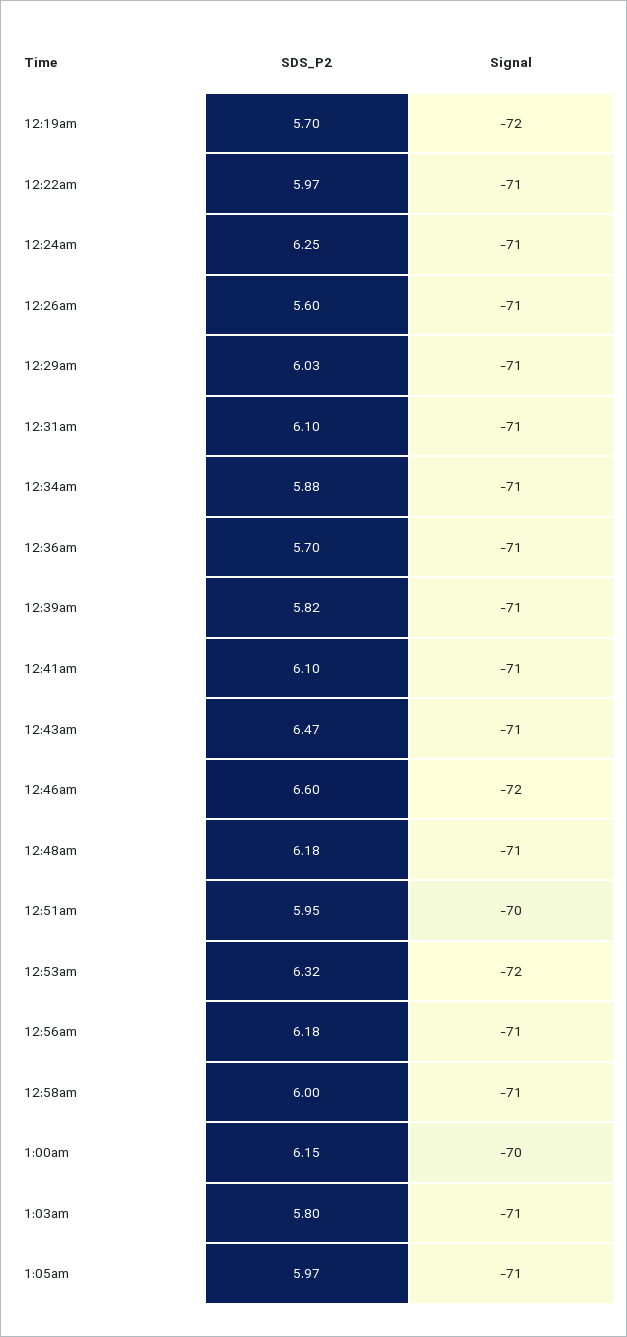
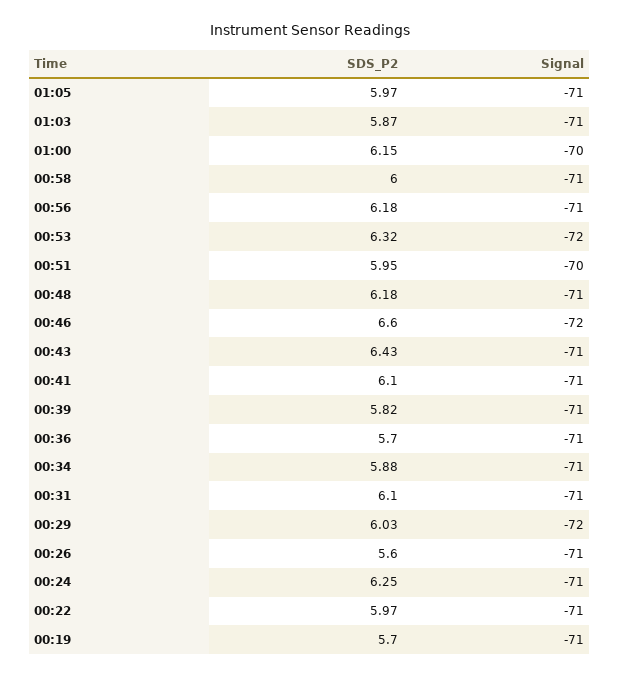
Signal, 12:19am: -72 -> -71
Signal, 12:29am: -71 -> -72
SDS_P2, 12:43am: 6.47 -> 6.43
SDS_P2, 1:03am: 5.8 -> 5.87

